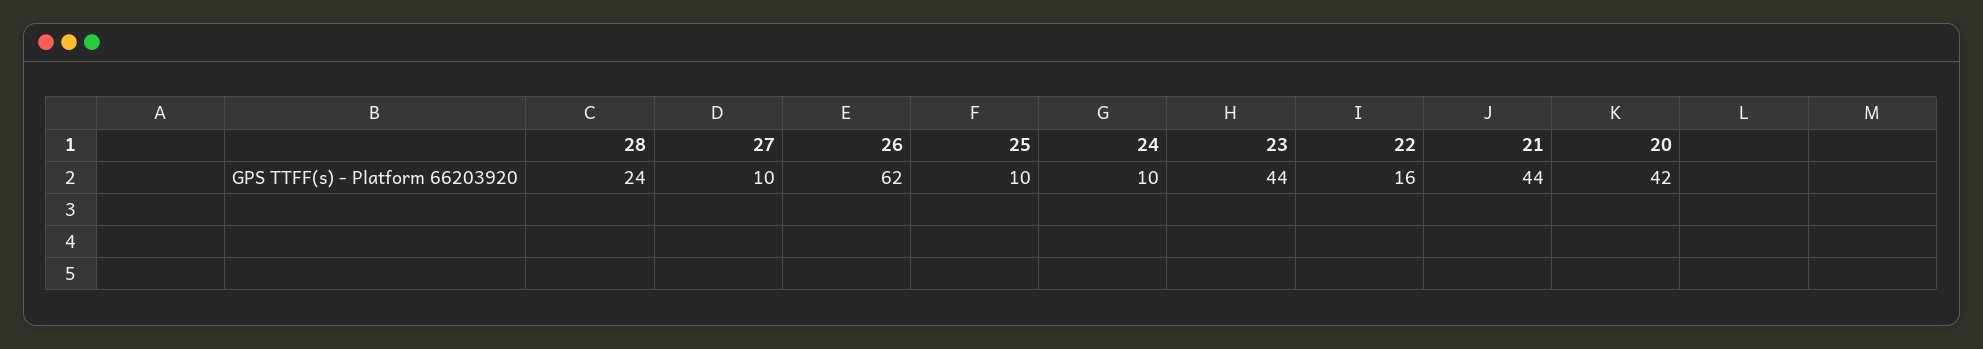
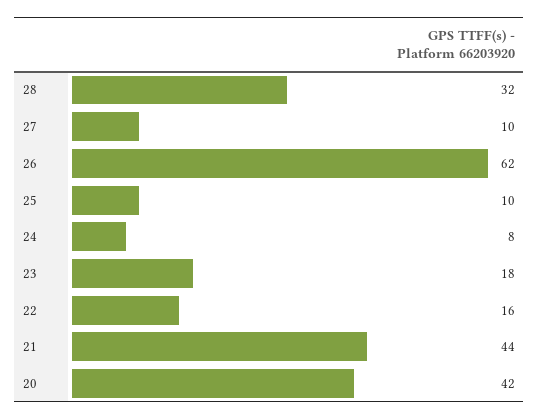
28: 24 -> 32
24: 10 -> 8
23: 44 -> 18

